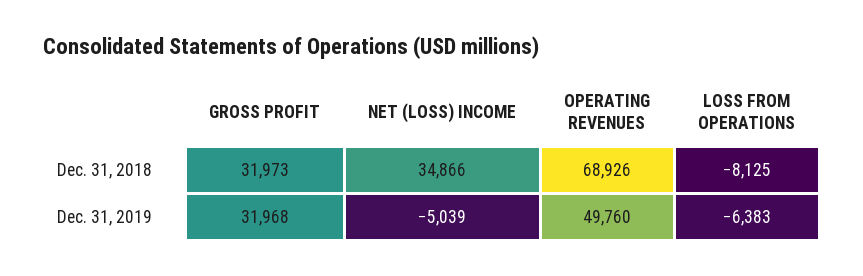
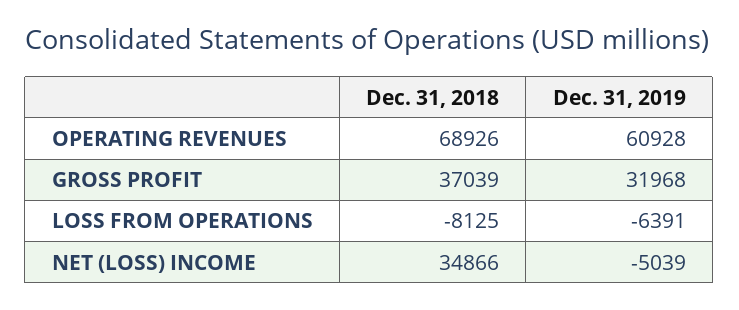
GROSS PROFIT, Dec. 31, 2018: 31973 -> 37039
OPERATING REVENUES, Dec. 31, 2019: 49760 -> 60928
LOSS FROM OPERATIONS, Dec. 31, 2019: -6383 -> -6391

